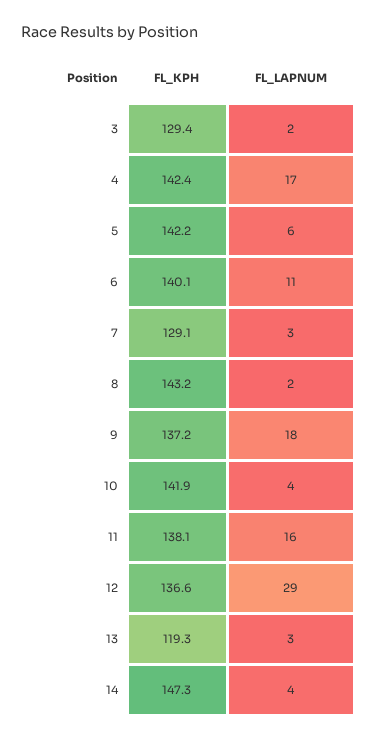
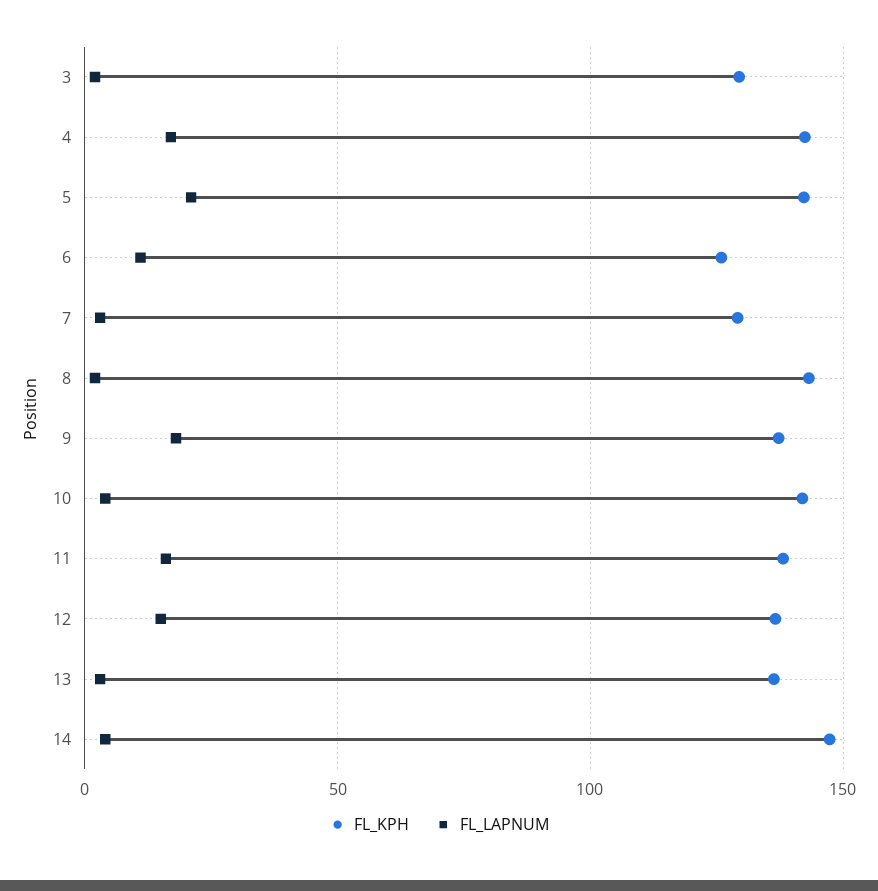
FL_LAPNUM, 5: 6 -> 20
FL_KPH, 6: 140.1 -> 125
FL_LAPNUM, 12: 29 -> 15
FL_KPH, 13: 119.3 -> 135

